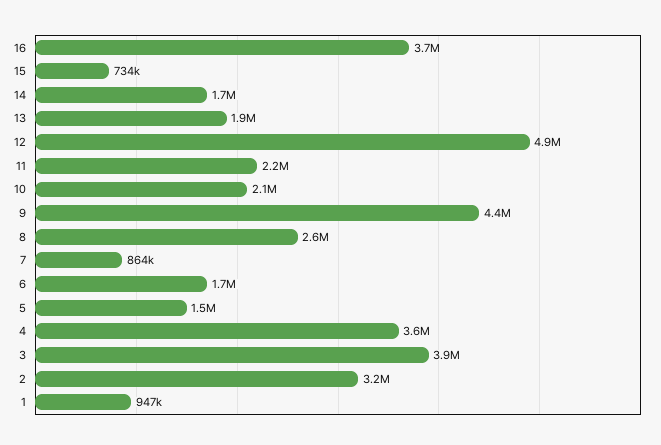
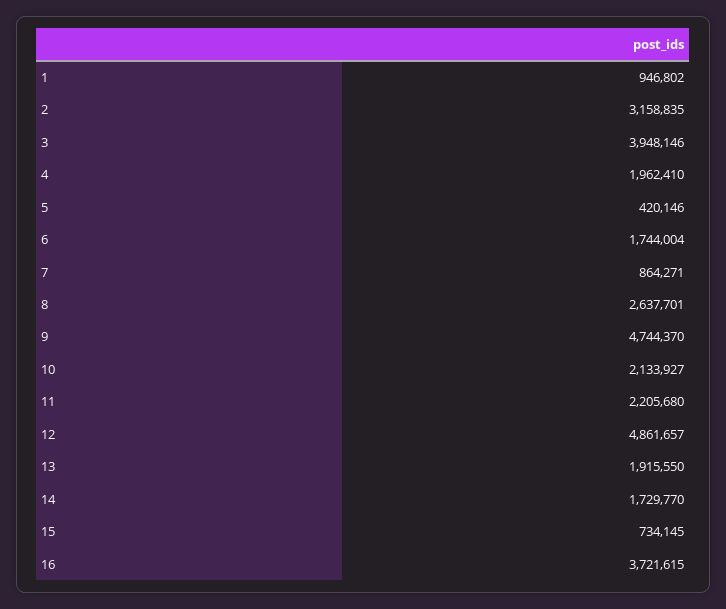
9: 4400000 -> 4744370
5: 1500000 -> 420146
4: 3600000 -> 1962410

